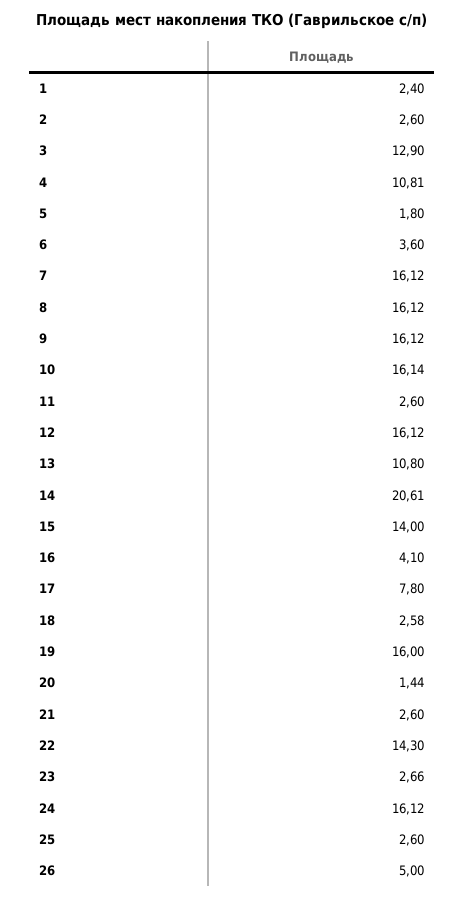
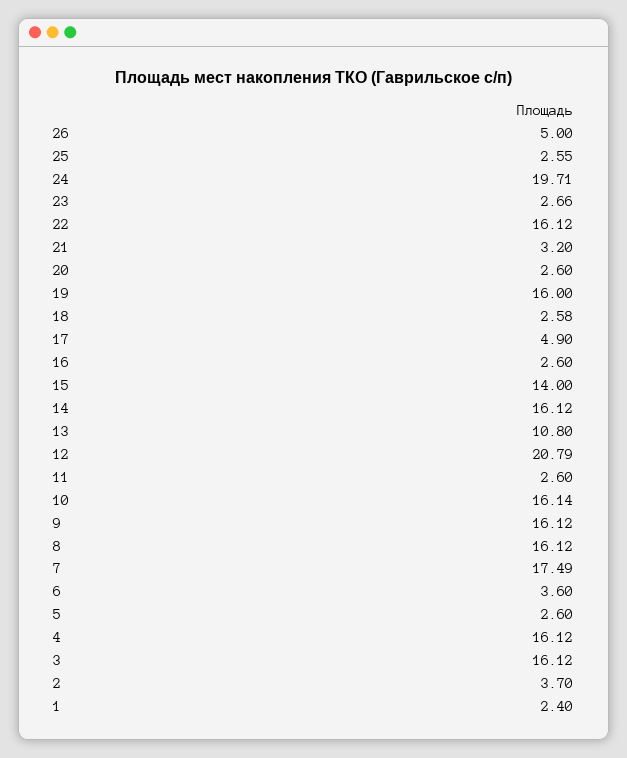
2: 2.6 -> 3.7
3: 12.9 -> 16.12
4: 10.81 -> 16.12
5: 1.8 -> 2.6
7: 16.12 -> 17.49
12: 16.12 -> 20.79
14: 20.61 -> 16.12
16: 4.1 -> 2.6
17: 7.8 -> 4.9
20: 1.44 -> 2.6
21: 2.6 -> 3.2
22: 14.3 -> 16.12
24: 16.12 -> 19.71
25: 2.6 -> 2.55

